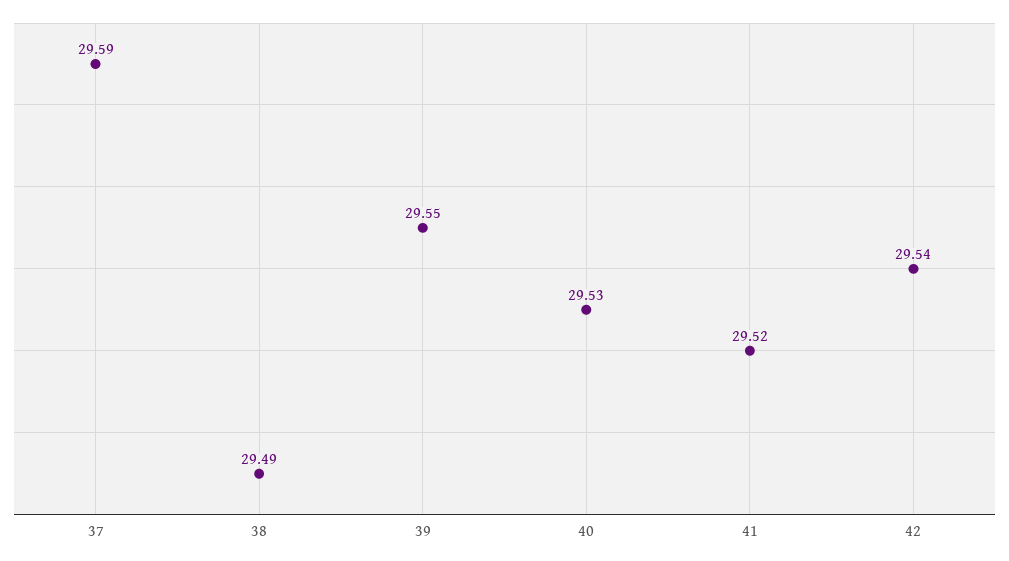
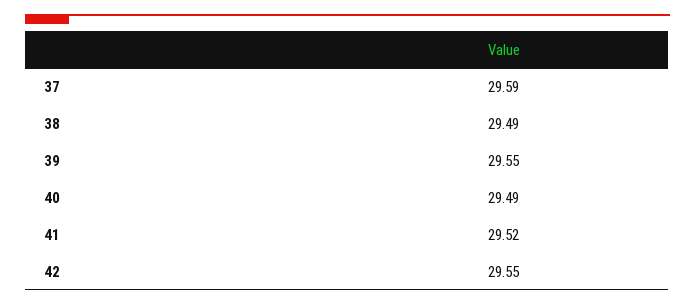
40: 29.53 -> 29.49
42: 29.54 -> 29.55

